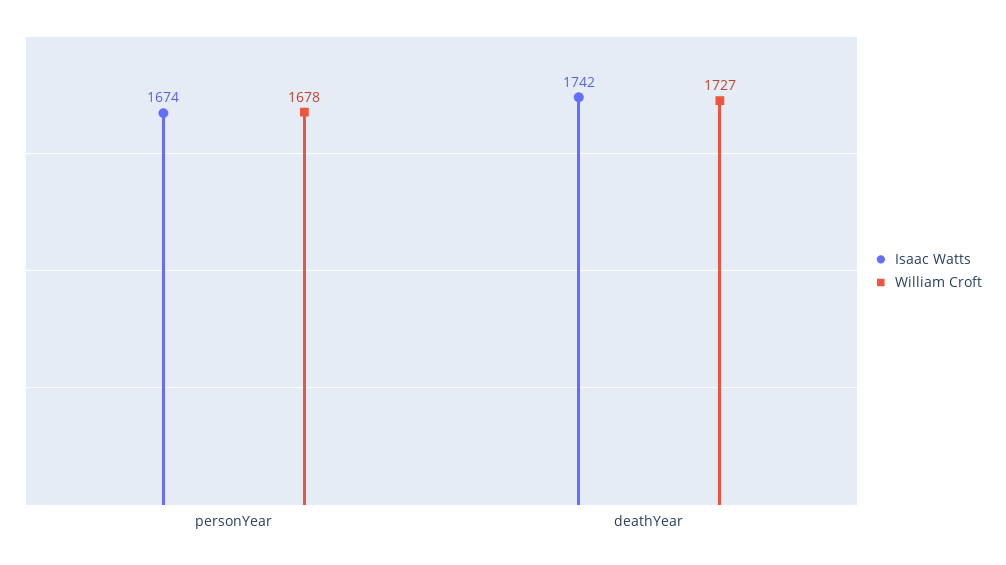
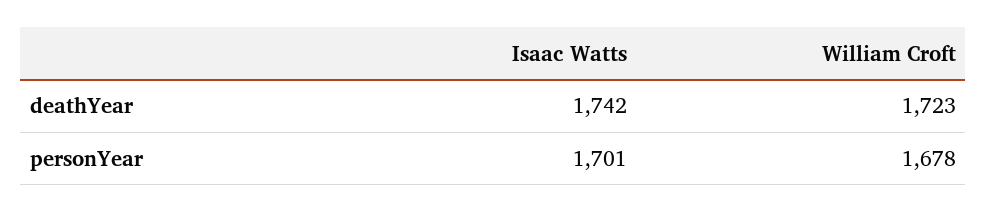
Isaac Watts, personYear: 1674 -> 1701
William Croft, deathYear: 1727 -> 1723

